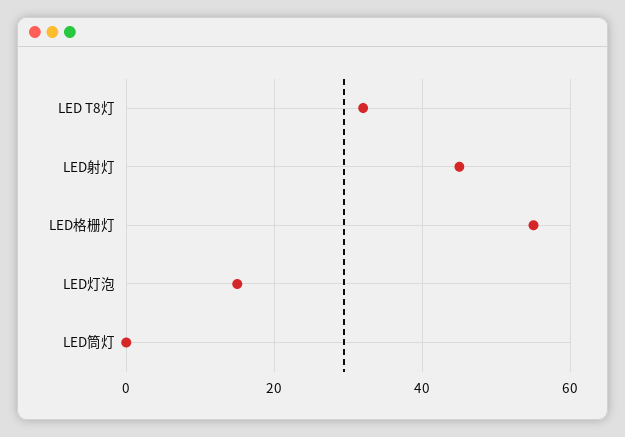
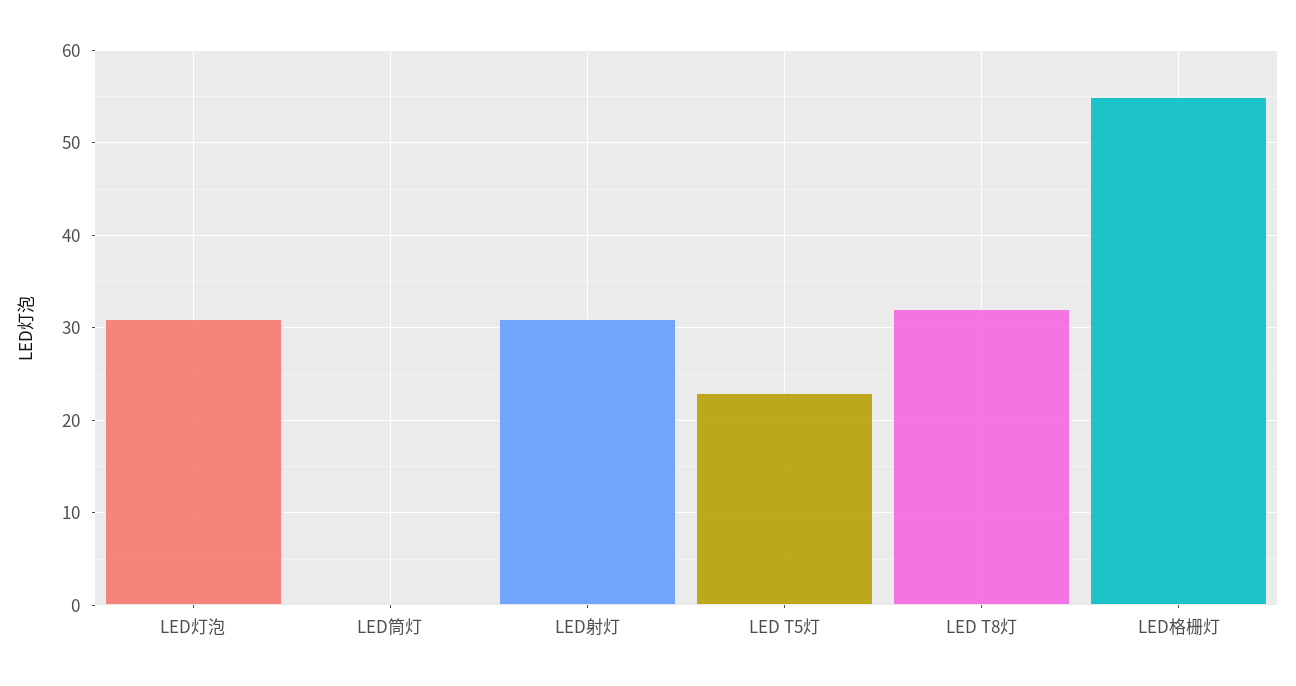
LED射灯: 45 -> 31
LED灯泡: 15 -> 31
LED T5灯: none -> 23

